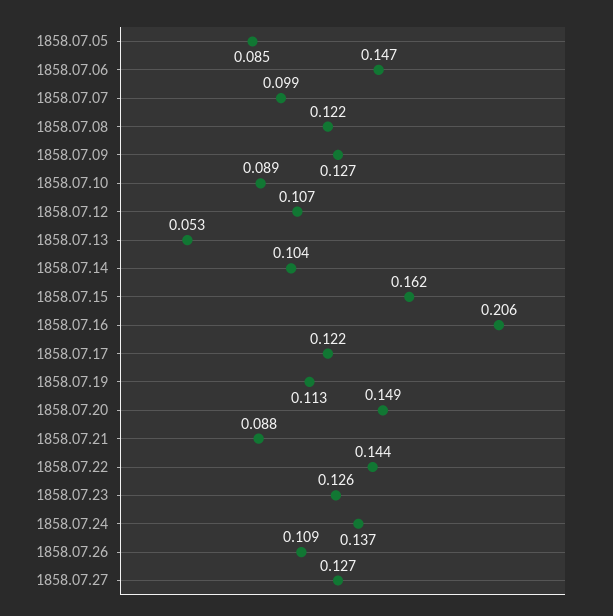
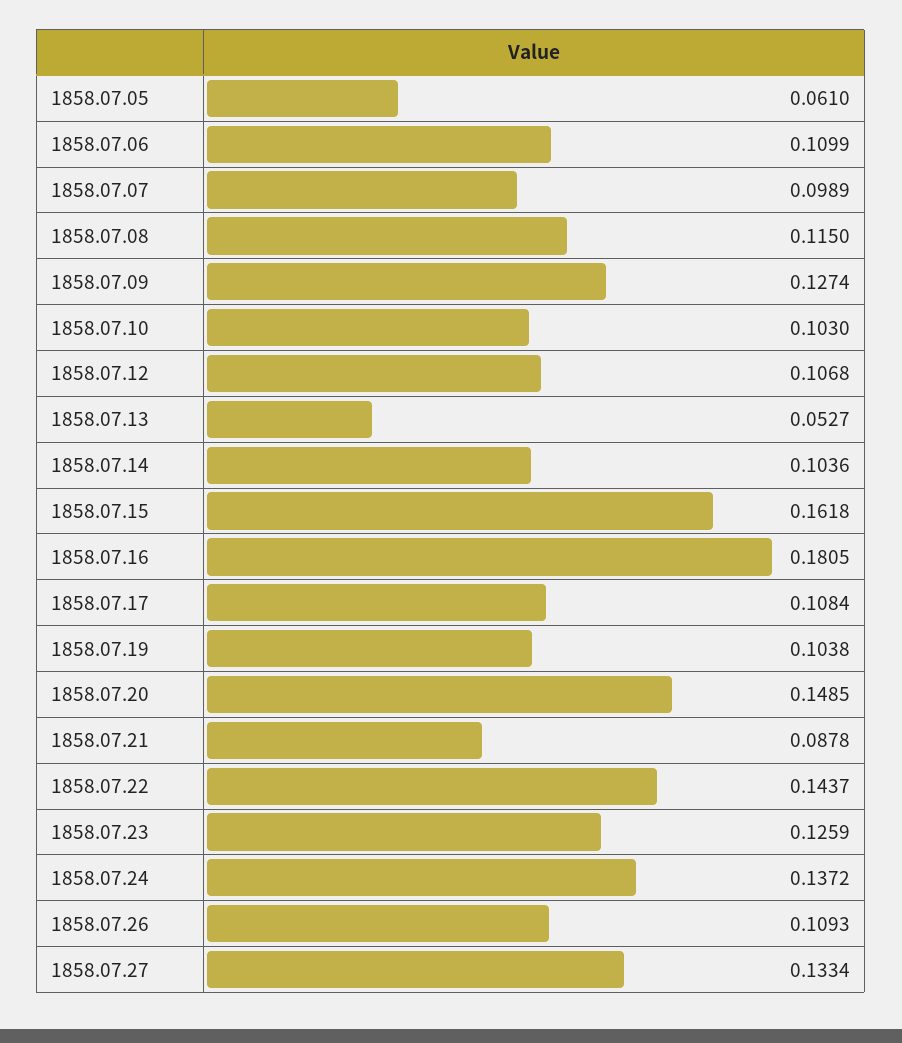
1858.07.05: 0.085 -> 0.061
1858.07.06: 0.147 -> 0.1099
1858.07.08: 0.122 -> 0.115
1858.07.10: 0.089 -> 0.103
1858.07.16: 0.206 -> 0.1805
1858.07.17: 0.122 -> 0.1084
1858.07.19: 0.113 -> 0.1038
1858.07.27: 0.127 -> 0.1334

